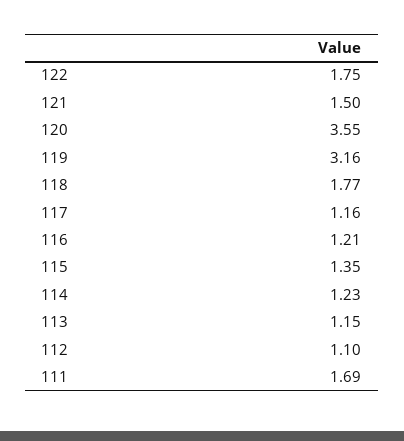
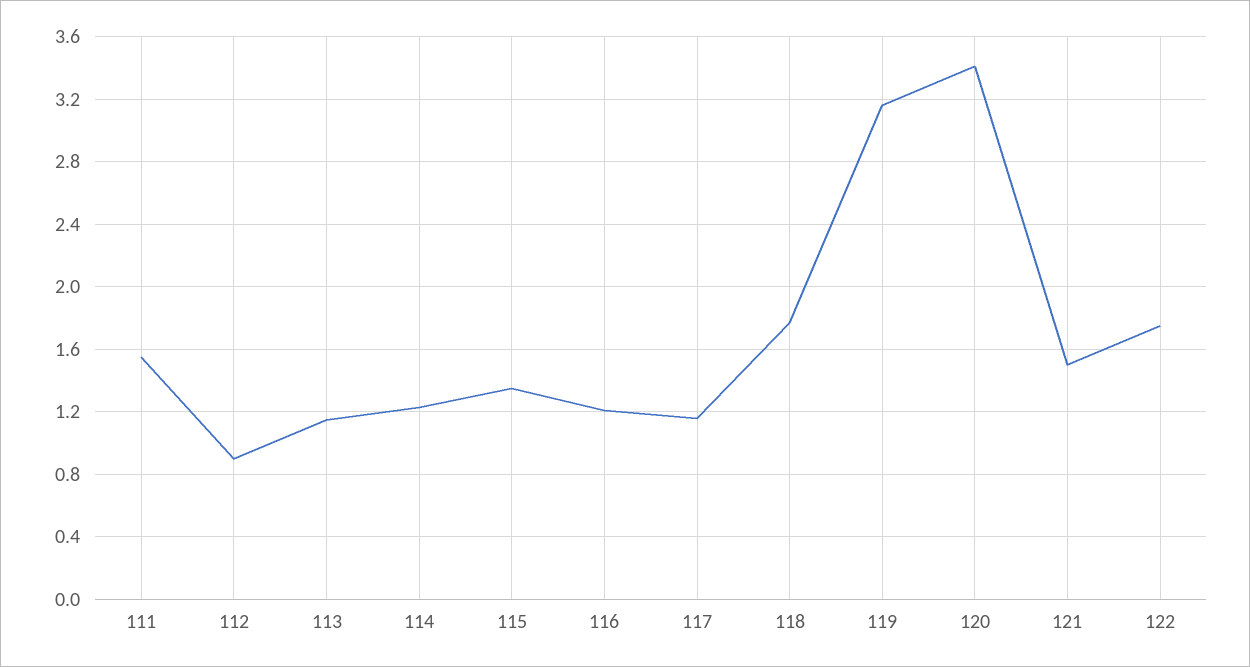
120: 3.55 -> 3.4
112: 1.1 -> 0.9
111: 1.69 -> 1.55

